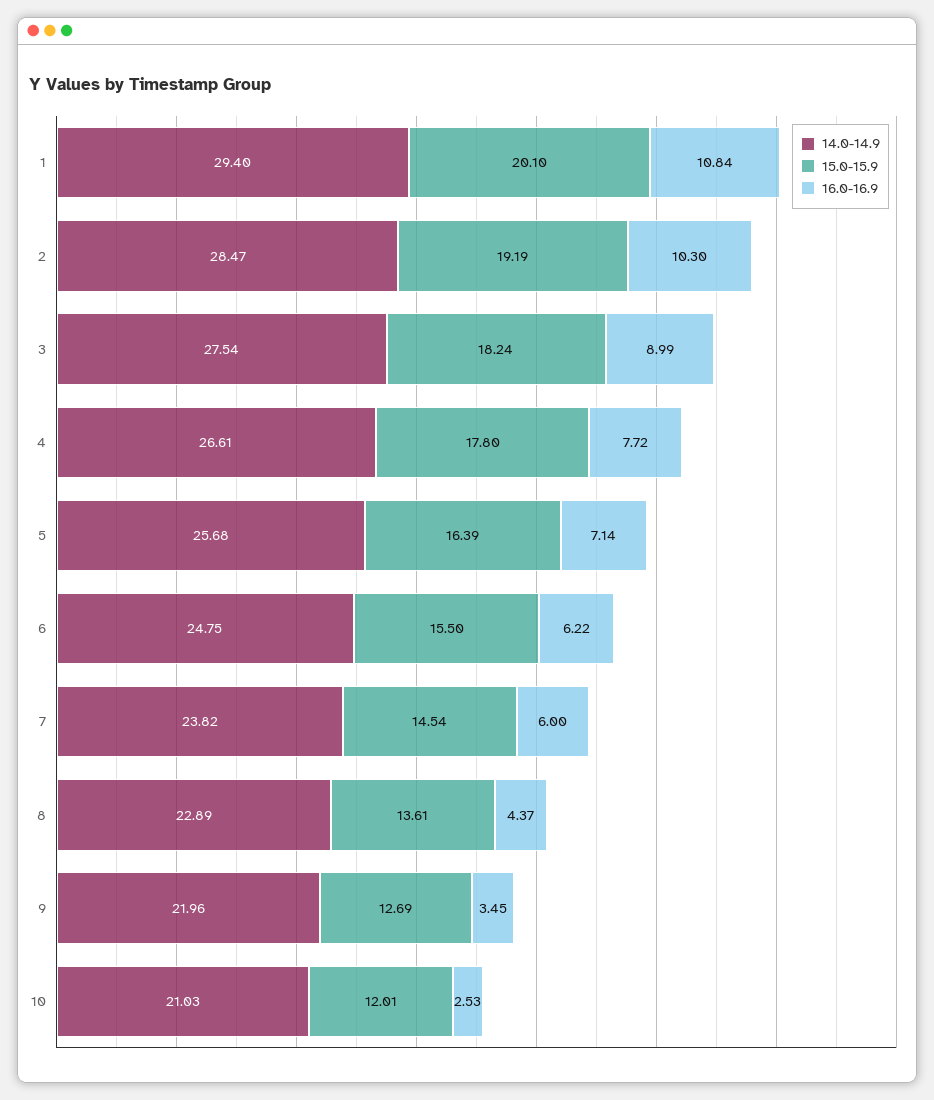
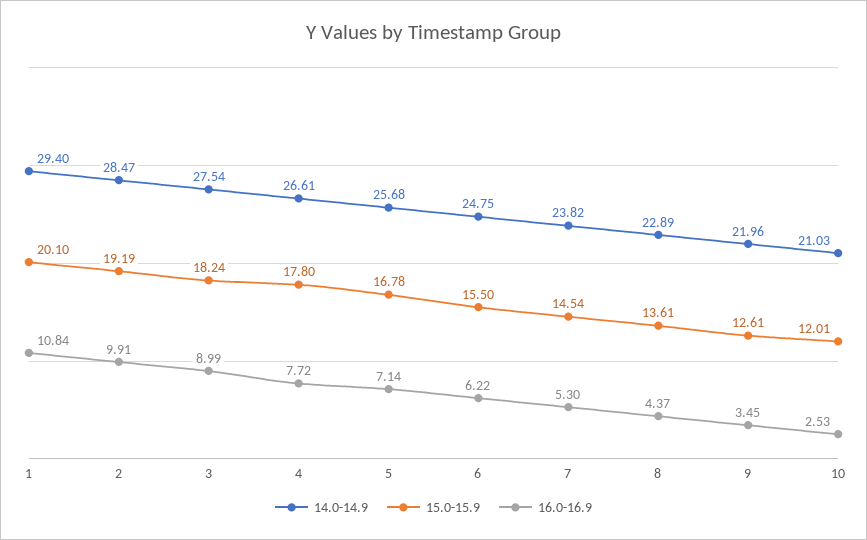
16.0-16.9, 2: 10.3 -> 9.91
15.0-15.9, 5: 16.39 -> 16.78
16.0-16.9, 7: 6 -> 5.3
15.0-15.9, 9: 12.69 -> 12.61

